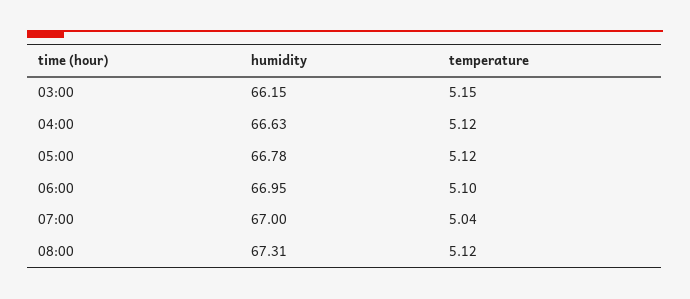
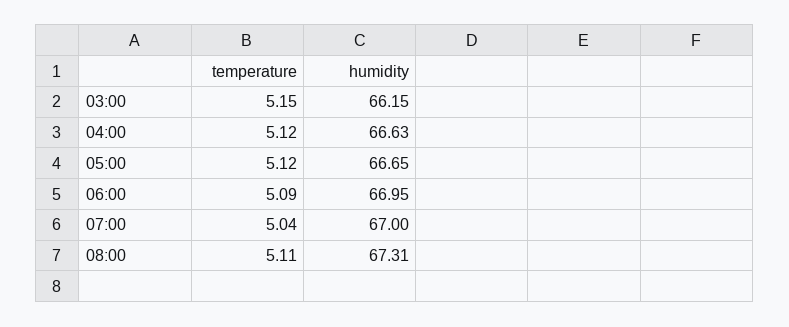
humidity, 05:00: 66.78 -> 66.65
temperature, 06:00: 5.1 -> 5.09
temperature, 08:00: 5.12 -> 5.11

